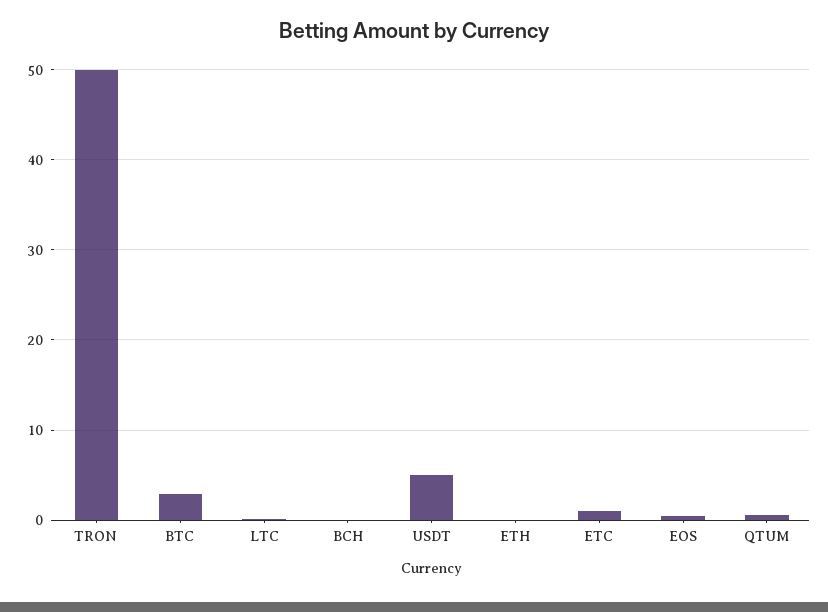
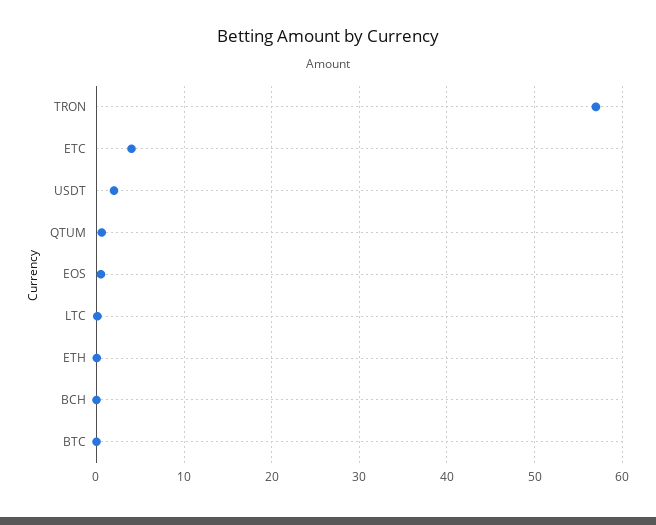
TRON: 50 -> 57
BTC: 3 -> 0
USDT: 5 -> 2
ETC: 1 -> 4

